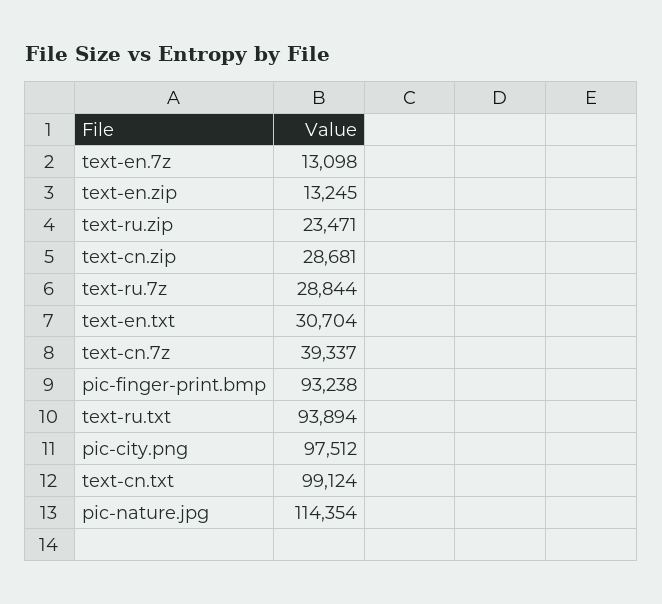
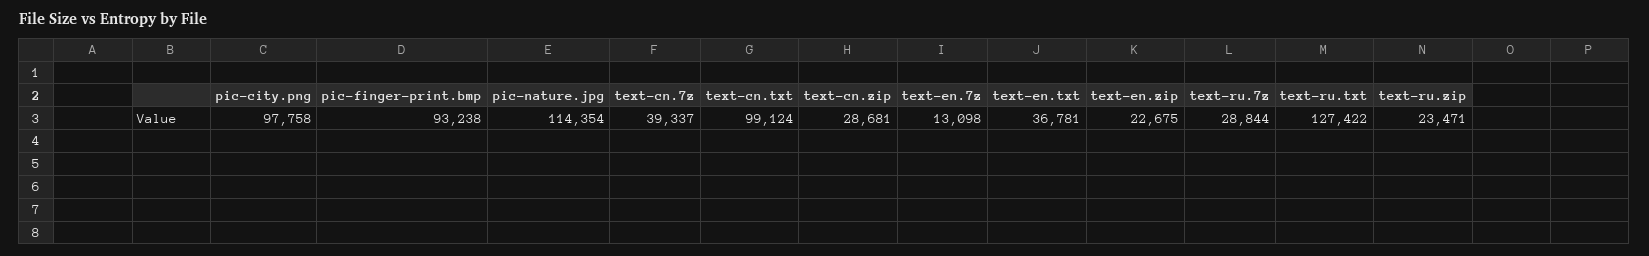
text-en.zip: 13245 -> 22675
text-en.txt: 30704 -> 36781
text-ru.txt: 93894 -> 127422
pic-city.png: 97512 -> 97758

